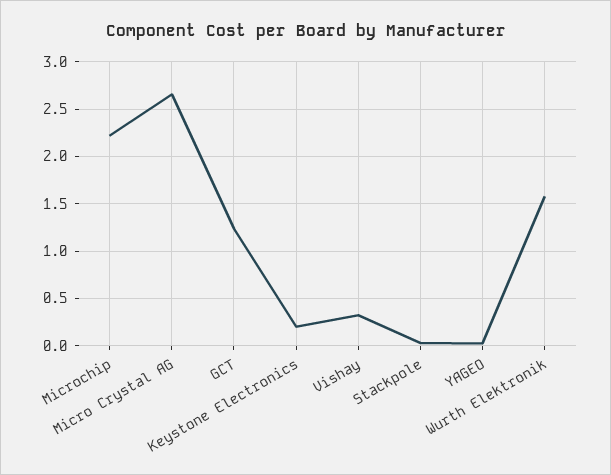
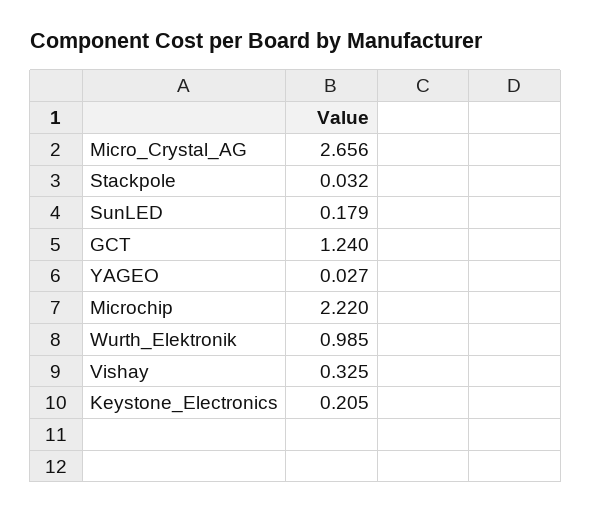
Wurth Elektronik: 1.6 -> 0.985
SunLED: none -> 0.179

